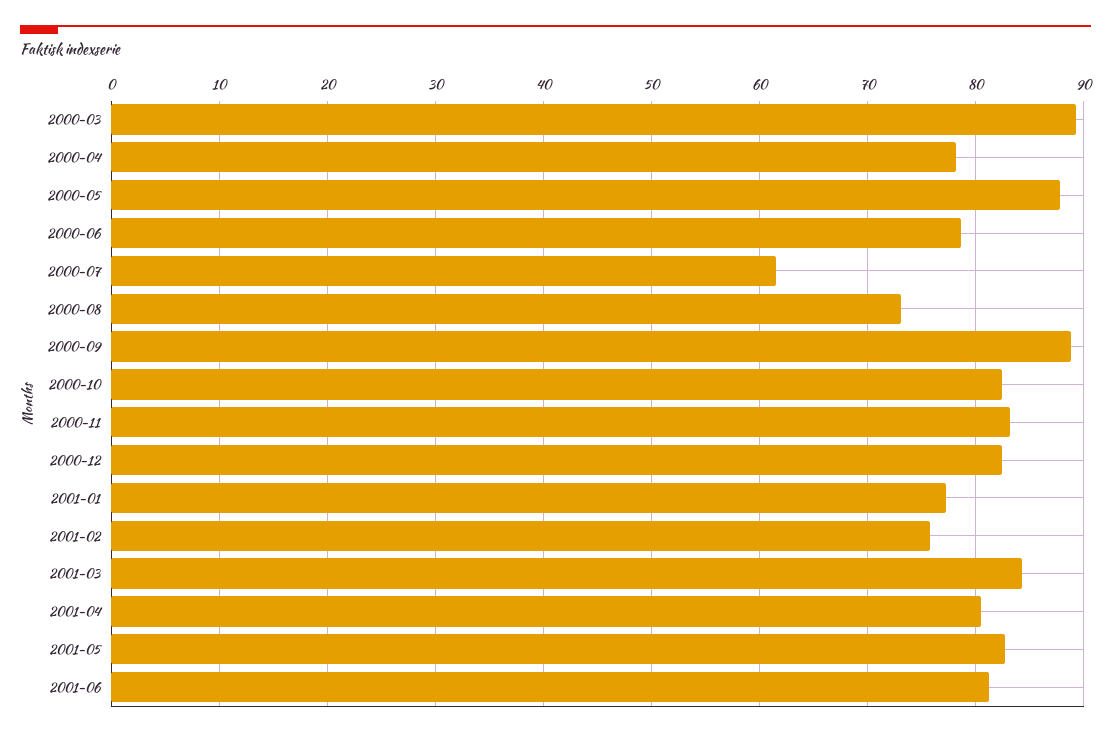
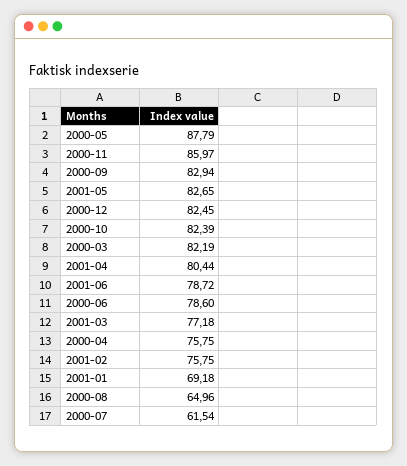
2000-03: 89 -> 82.19
2000-04: 78 -> 75.75
2000-08: 73 -> 64.96
2000-09: 89 -> 82.94
2000-11: 83 -> 85.97
2001-01: 77 -> 69.18
2001-03: 84 -> 77.18
2001-06: 81 -> 78.72

